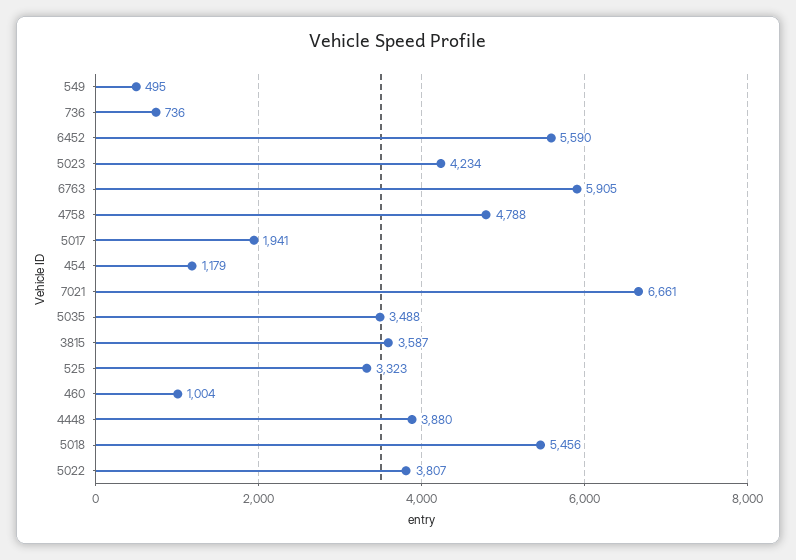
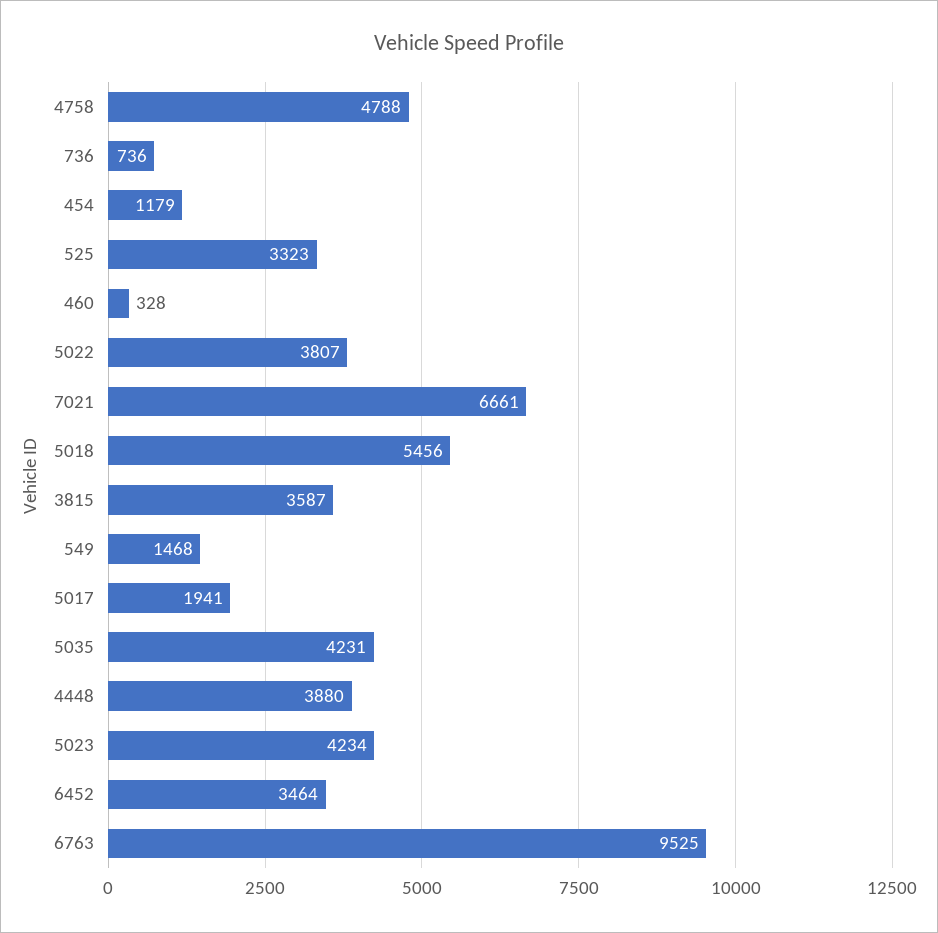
549: 495 -> 1468
6452: 5590 -> 3464
6763: 5905 -> 9525
5035: 3488 -> 4231
460: 1004 -> 328

